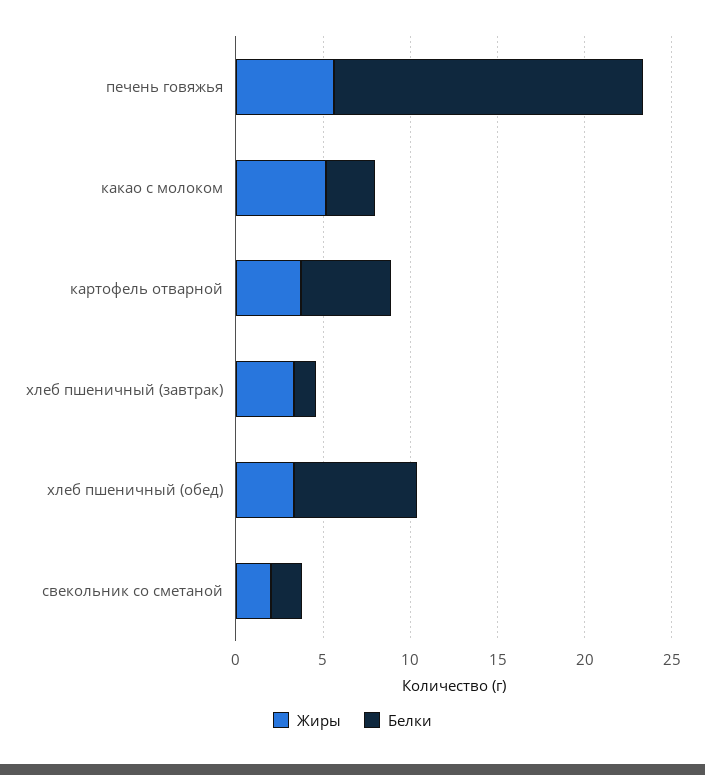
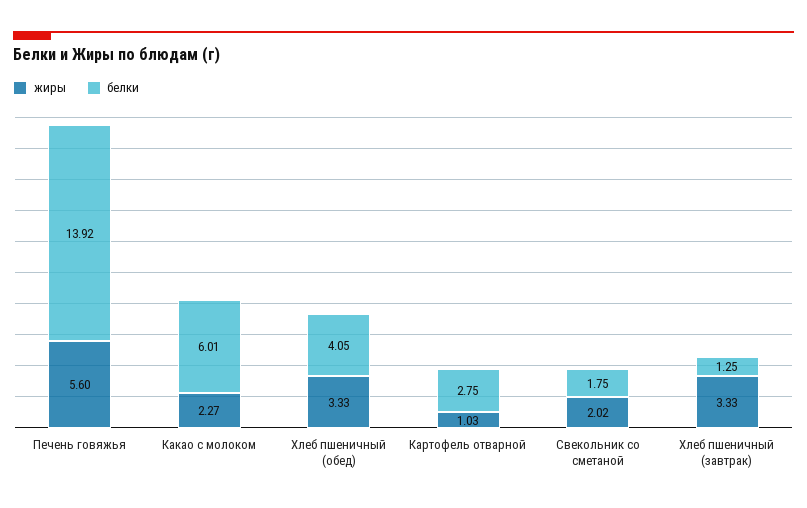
Белки, печень говяжья: 18 -> 13.92
Жиры, какао с молоком: 5 -> 2.27
Белки, какао с молоком: 3 -> 6.01
Жиры, картофель отварной: 4 -> 1.03
Белки, картофель отварной: 5 -> 2.75
Белки, хлеб пшеничный (обед): 7 -> 4.05

